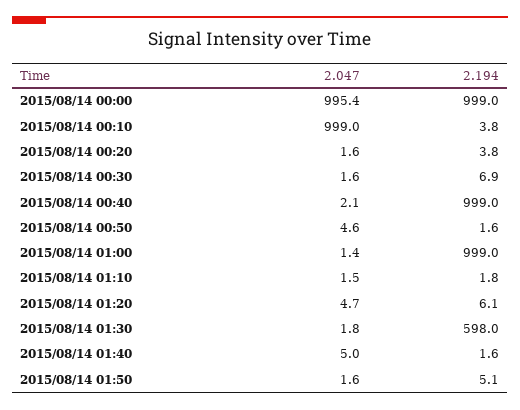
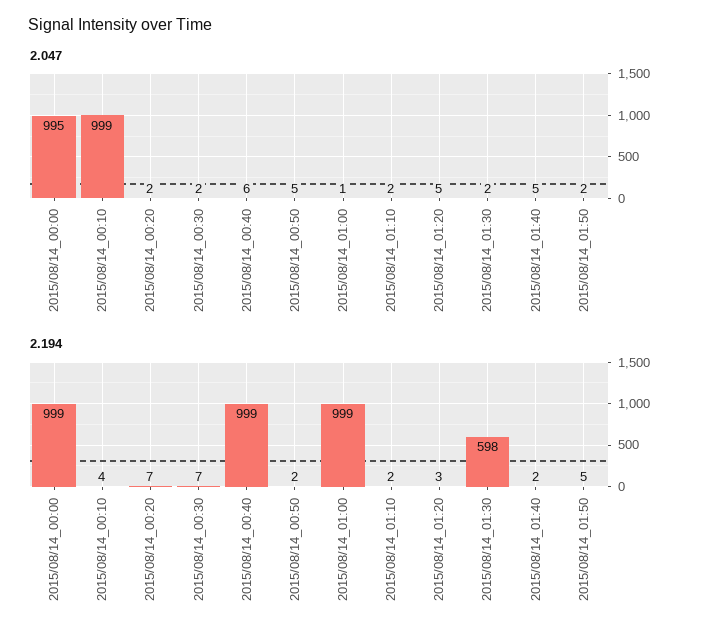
2.194, 2015/08/14 00:20: 3.8 -> 7
2.047, 2015/08/14 00:40: 2.1 -> 6
2.194, 2015/08/14 01:20: 6.1 -> 3

